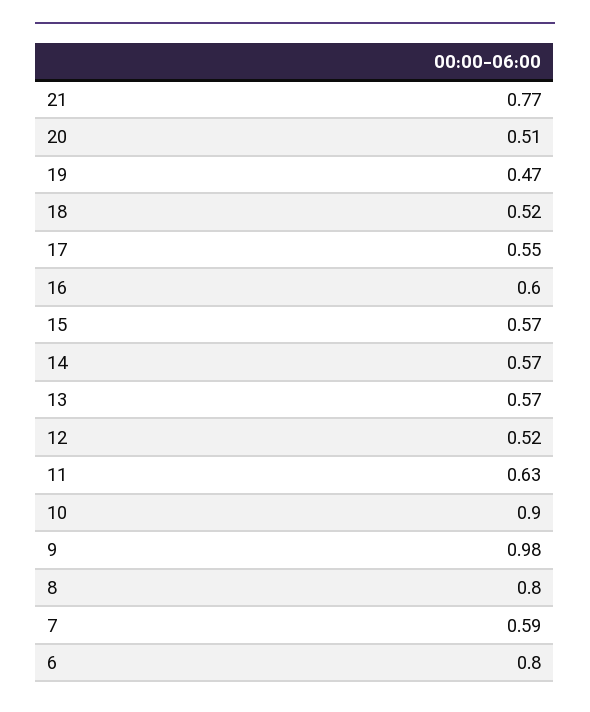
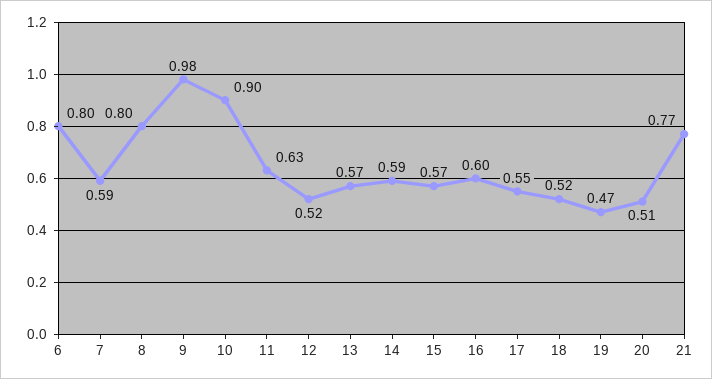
14: 0.57 -> 0.59

